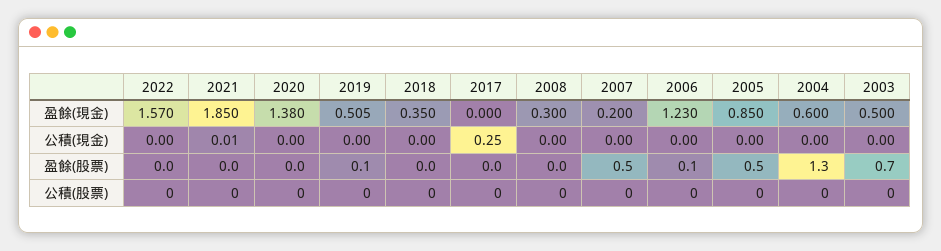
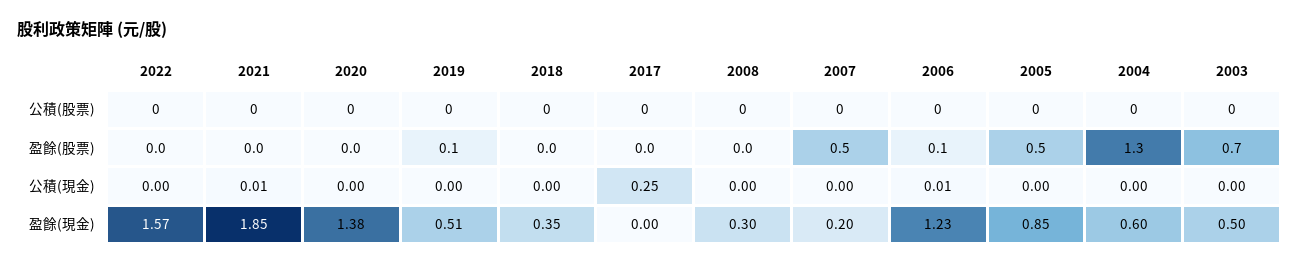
2006, 公積(現金): 0 -> 0.01

